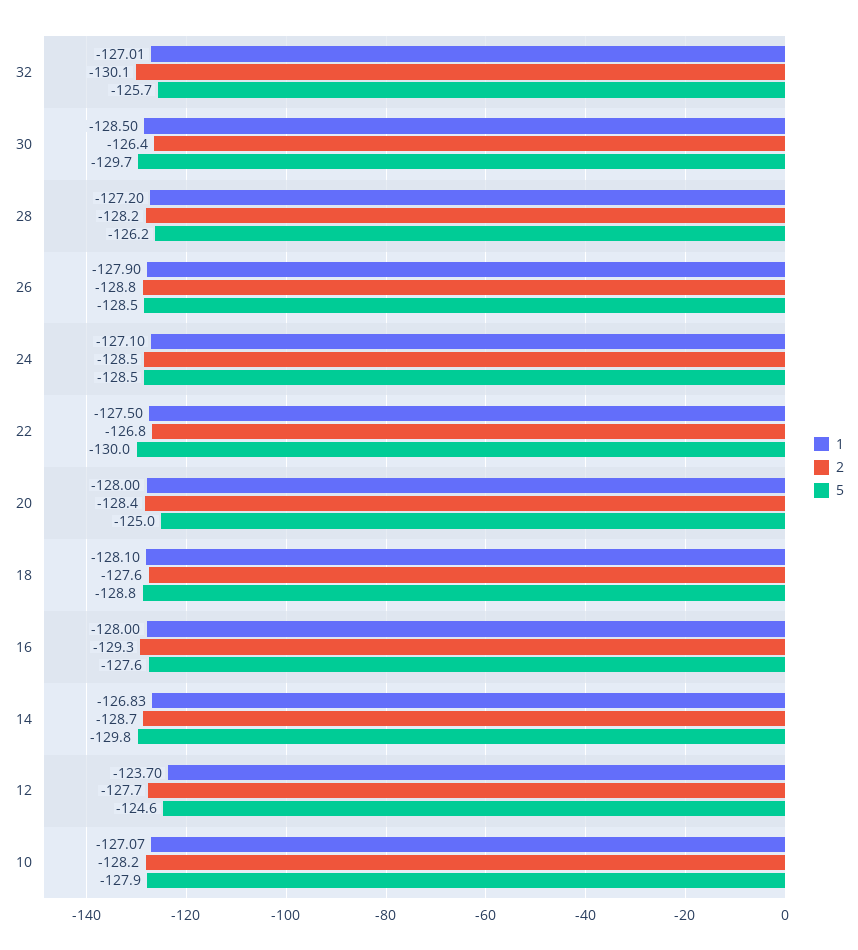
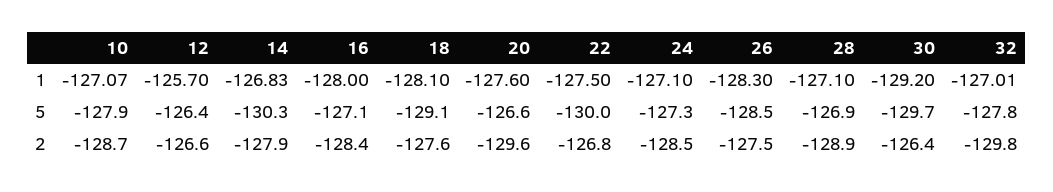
2, 32: -130.1 -> -129.8
5, 32: -125.7 -> -127.8
1, 30: -128.5 -> -129.2
1, 28: -127.2 -> -127.1
2, 28: -128.2 -> -128.9
5, 28: -126.2 -> -126.9
1, 26: -127.9 -> -128.3
2, 26: -128.8 -> -127.5
5, 24: -128.5 -> -127.3
1, 20: -128 -> -127.6
2, 20: -128.4 -> -129.6
5, 20: -125 -> -126.6
5, 18: -128.8 -> -129.1
2, 16: -129.3 -> -128.4
5, 16: -127.6 -> -127.1
2, 14: -128.7 -> -127.9
5, 14: -129.8 -> -130.3
1, 12: -123.7 -> -125.7
2, 12: -127.7 -> -126.6
5, 12: -124.6 -> -126.4
2, 10: -128.2 -> -128.7

